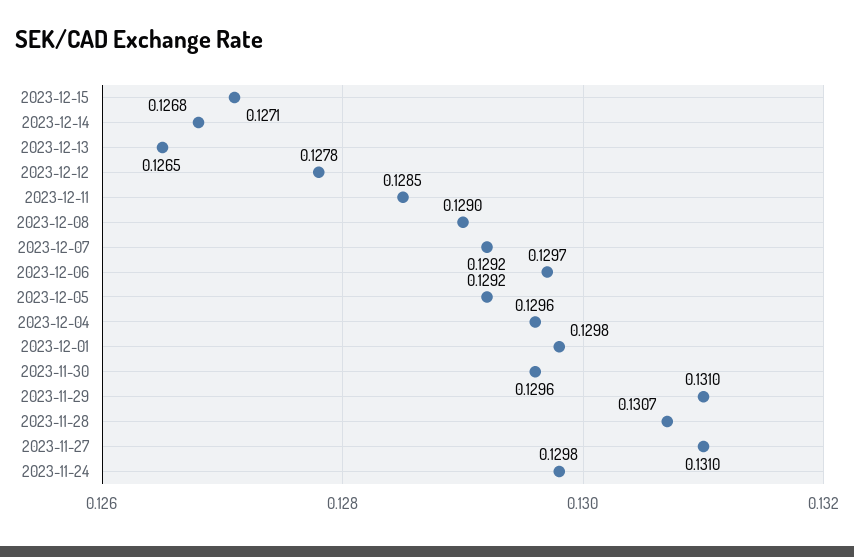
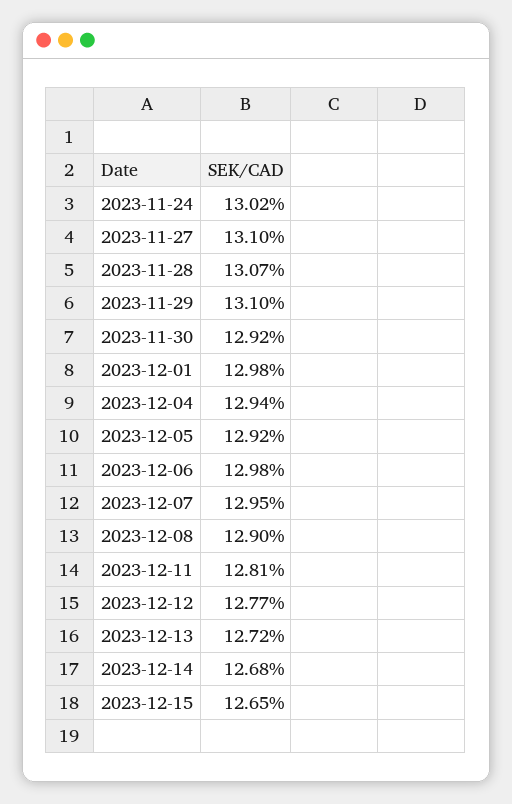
2023-12-15: 0.1271 -> 0.1265
2023-12-13: 0.1265 -> 0.1272
2023-12-12: 0.1278 -> 0.1277
2023-12-11: 0.1285 -> 0.1281
2023-12-07: 0.1292 -> 0.1295
2023-12-06: 0.1297 -> 0.1298
2023-12-04: 0.1296 -> 0.1294
2023-11-30: 0.1296 -> 0.1292
2023-11-24: 0.1298 -> 0.1302

